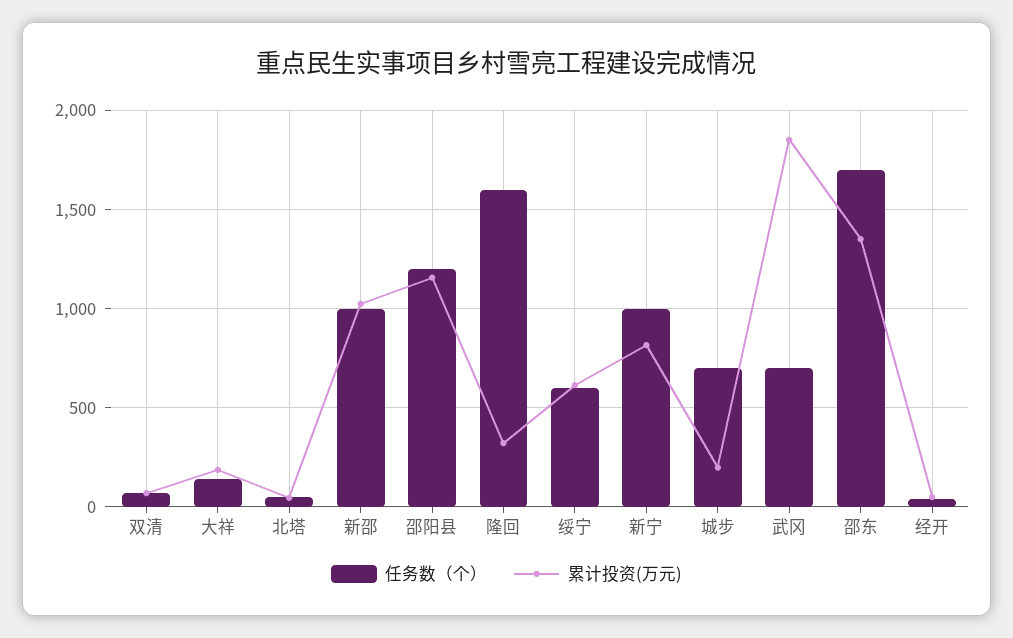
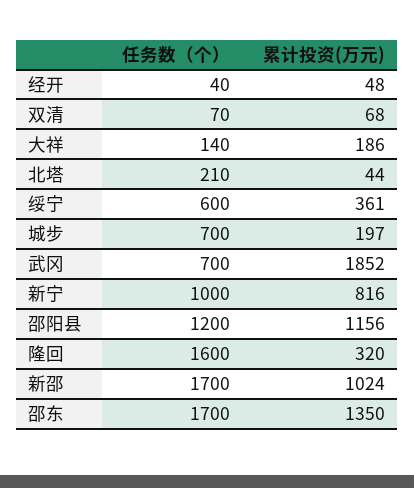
任务数（个）, 北塔: 50 -> 210
任务数（个）, 新邵: 1000 -> 1700
累计投资(万元), 绥宁: 600 -> 361

